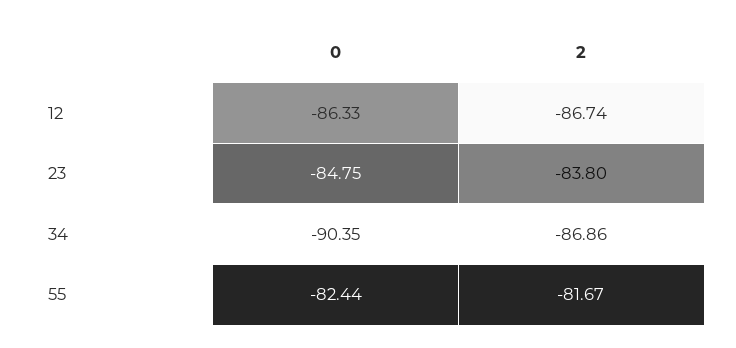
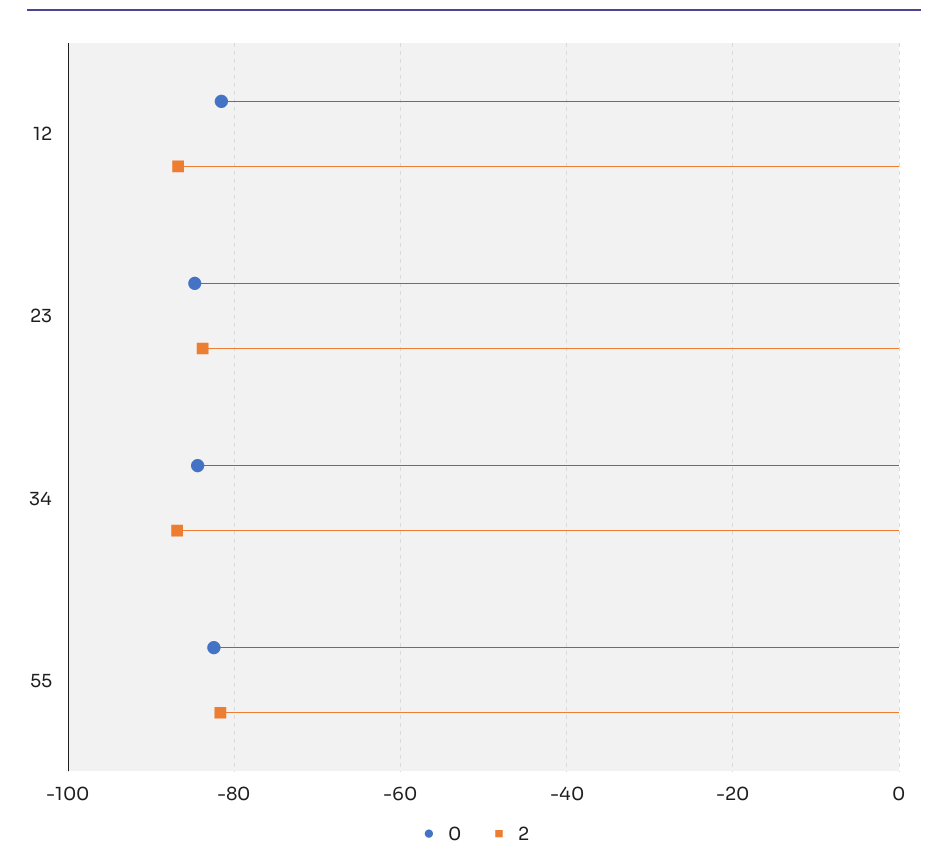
0, 12: -86.33 -> -82
0, 34: -90.35 -> -84

